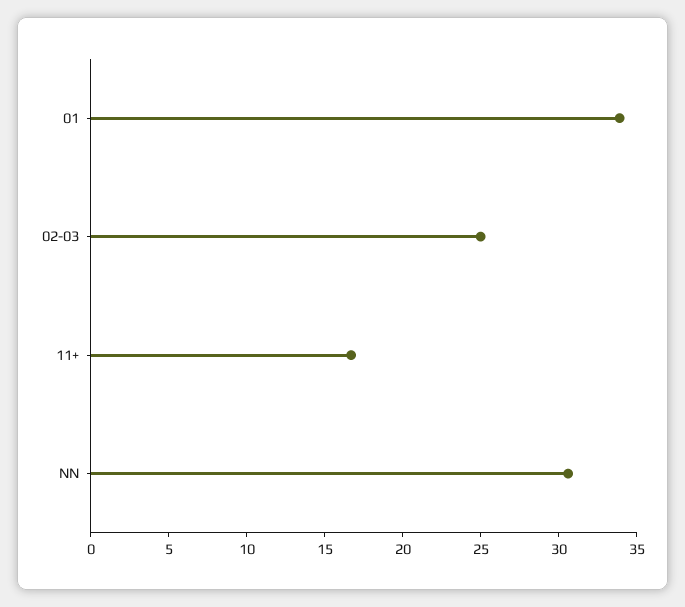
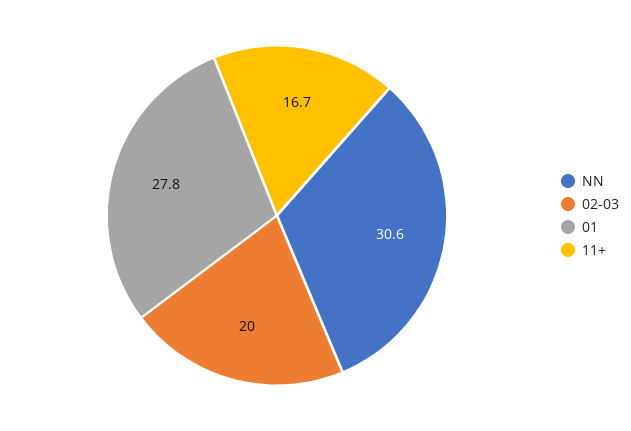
01: 34 -> 27.8
02-03: 25 -> 20

